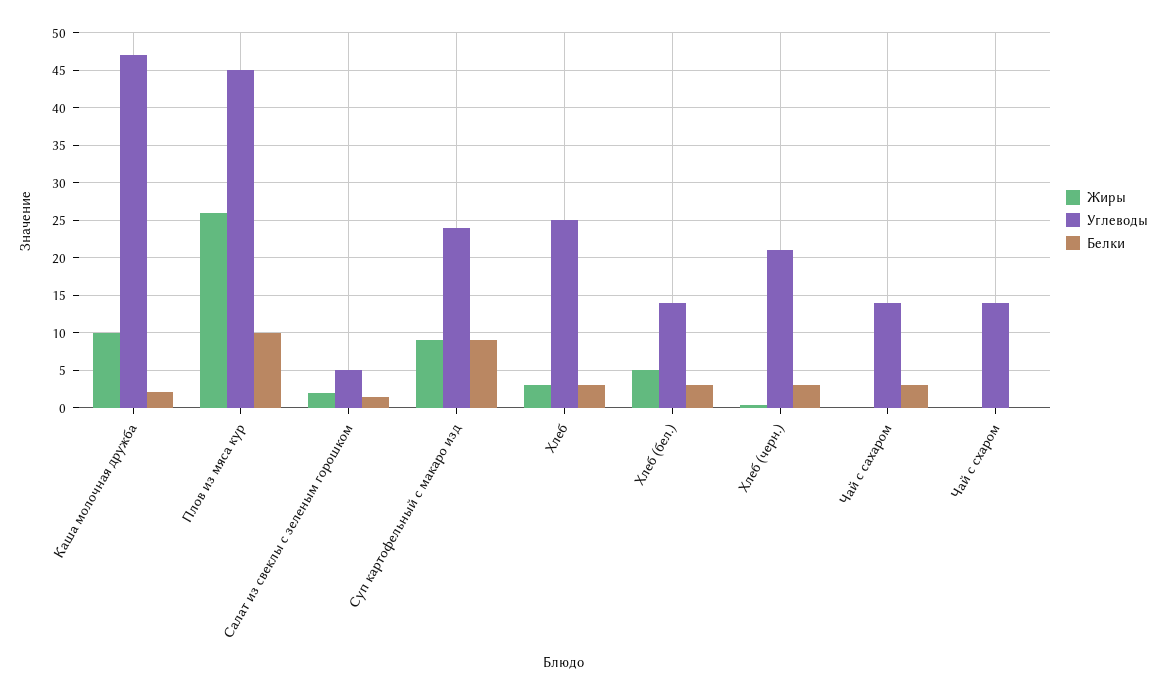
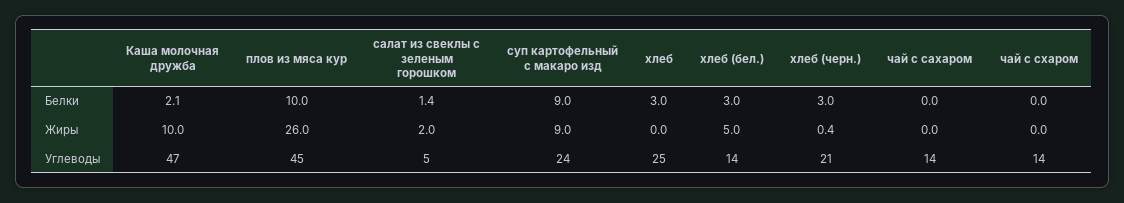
Жиры, Хлеб: 3 -> 0
Белки, Чай с сахаром: 3 -> 0

